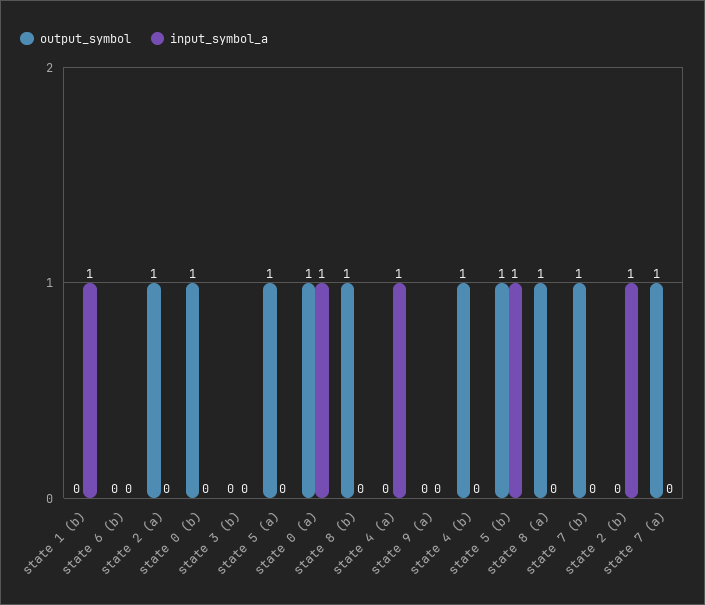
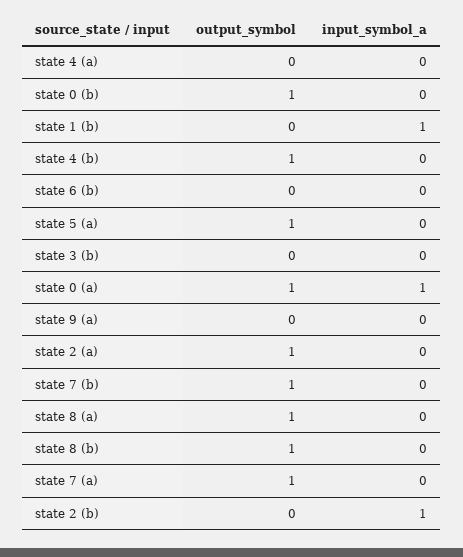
input_symbol_a, state 4 (a): 1 -> 0
output_symbol, state 5 (b): 1 -> none
input_symbol_a, state 5 (b): 1 -> none

